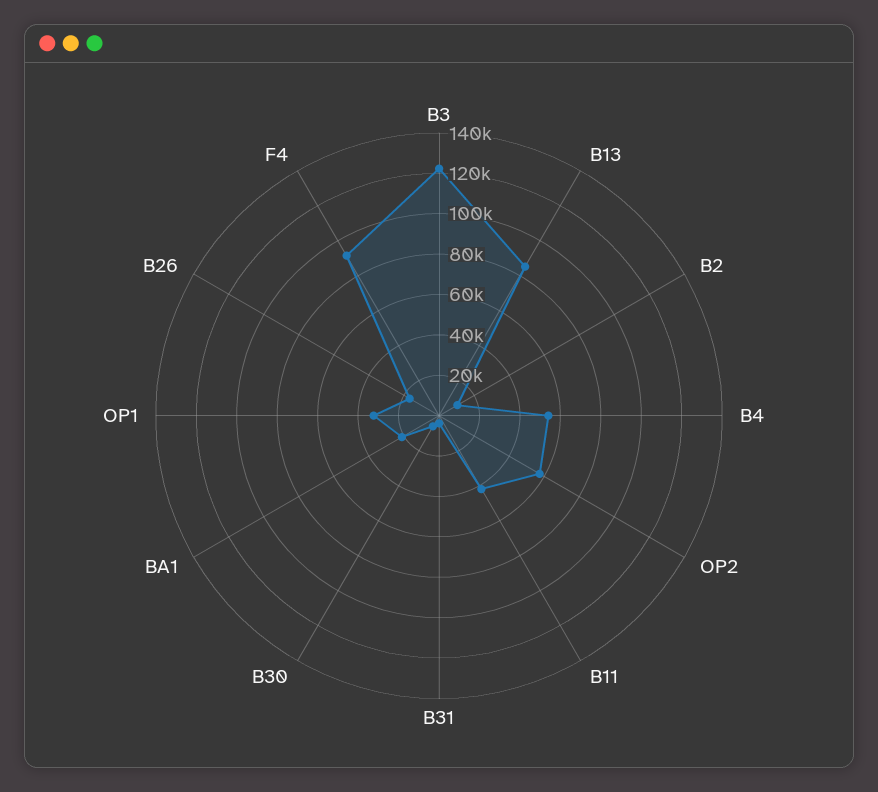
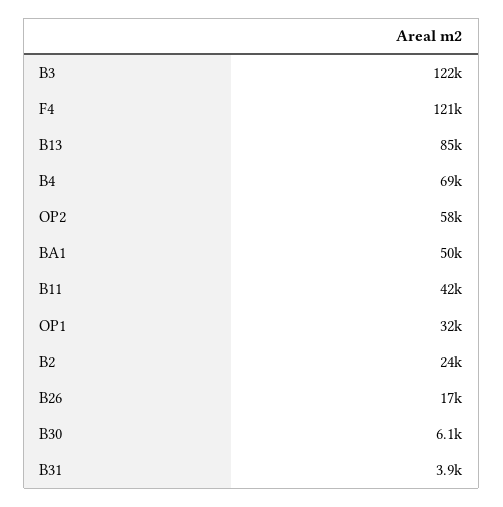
B2: 10000 -> 24000
B4: 55000 -> 69000
BA1: 20000 -> 50000
F4: 90000 -> 121000

